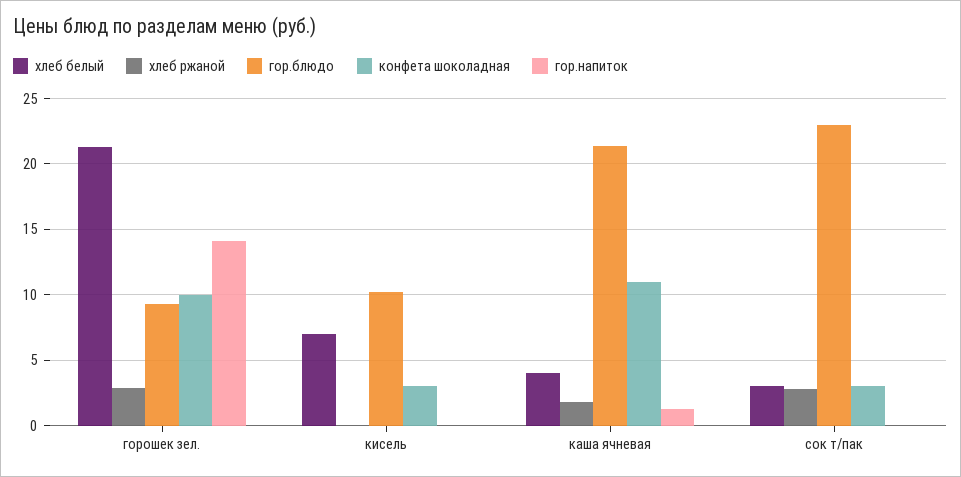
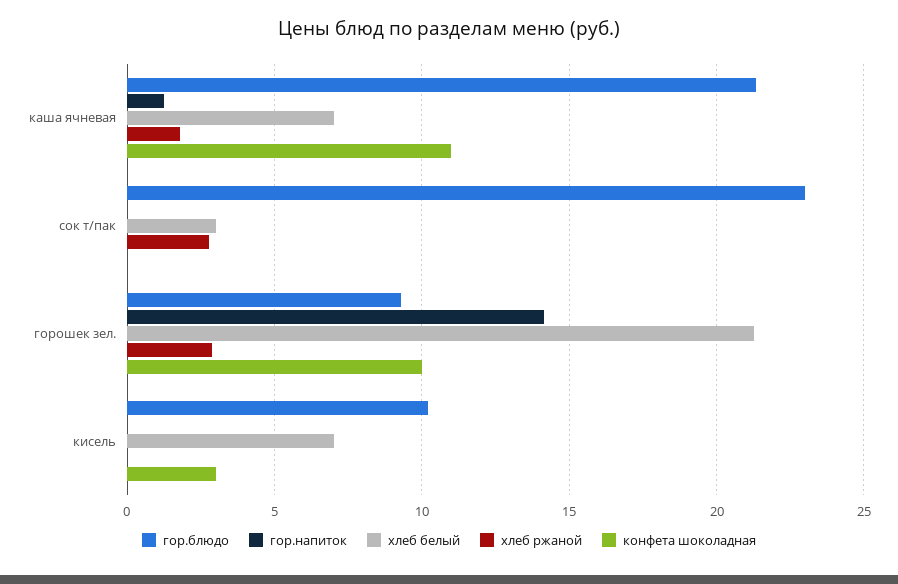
хлеб белый, каша ячневая: 4 -> 7
конфета шоколадная, сок т/пак: 3 -> 0

